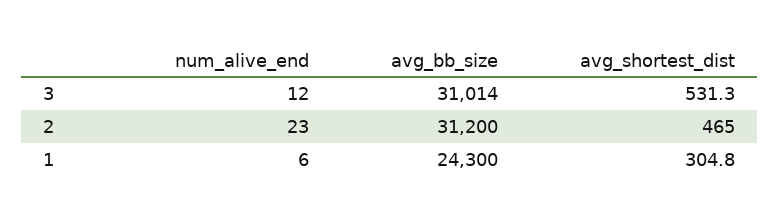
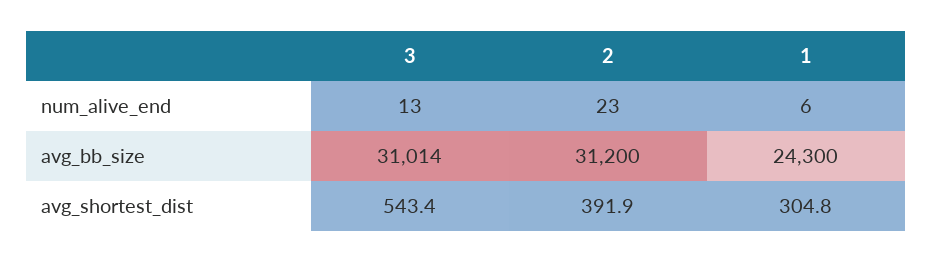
num_alive_end, 3: 12 -> 13
avg_shortest_dist, 3: 531.3 -> 543.4
avg_shortest_dist, 2: 465 -> 391.9

